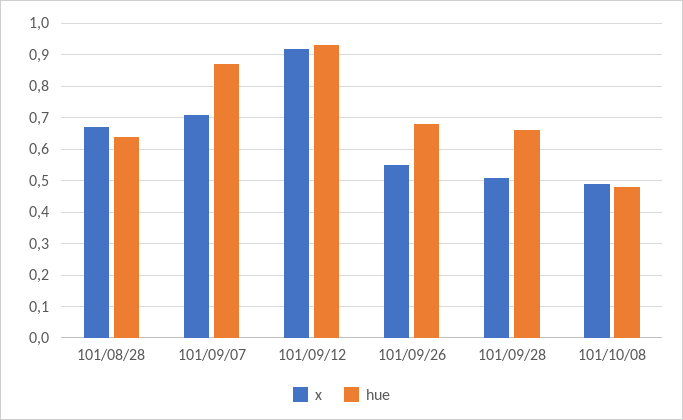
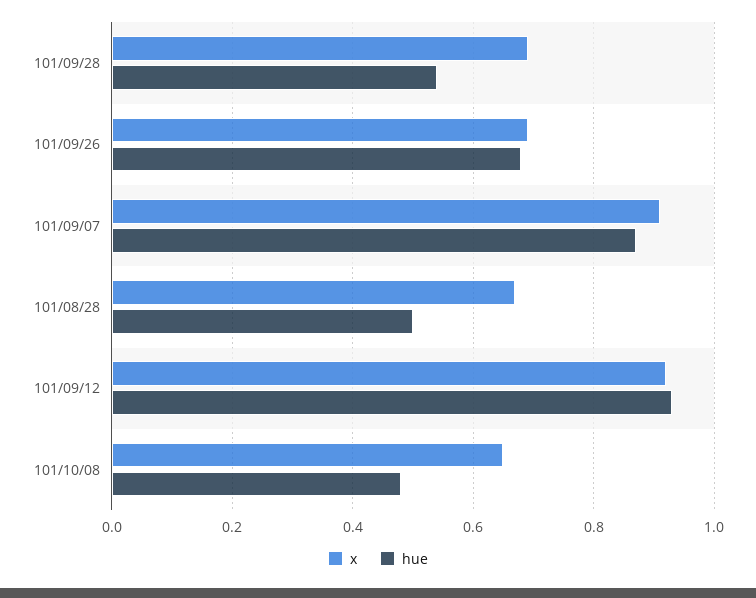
hue, 101/08/28: 0.65 -> 0.5
x, 101/09/07: 0.7 -> 0.9
x, 101/09/26: 0.55 -> 0.7
x, 101/09/28: 0.5 -> 0.7
hue, 101/09/28: 0.65 -> 0.55
x, 101/10/08: 0.5 -> 0.65

